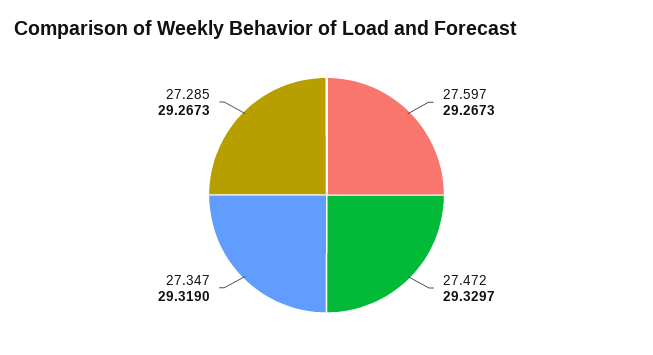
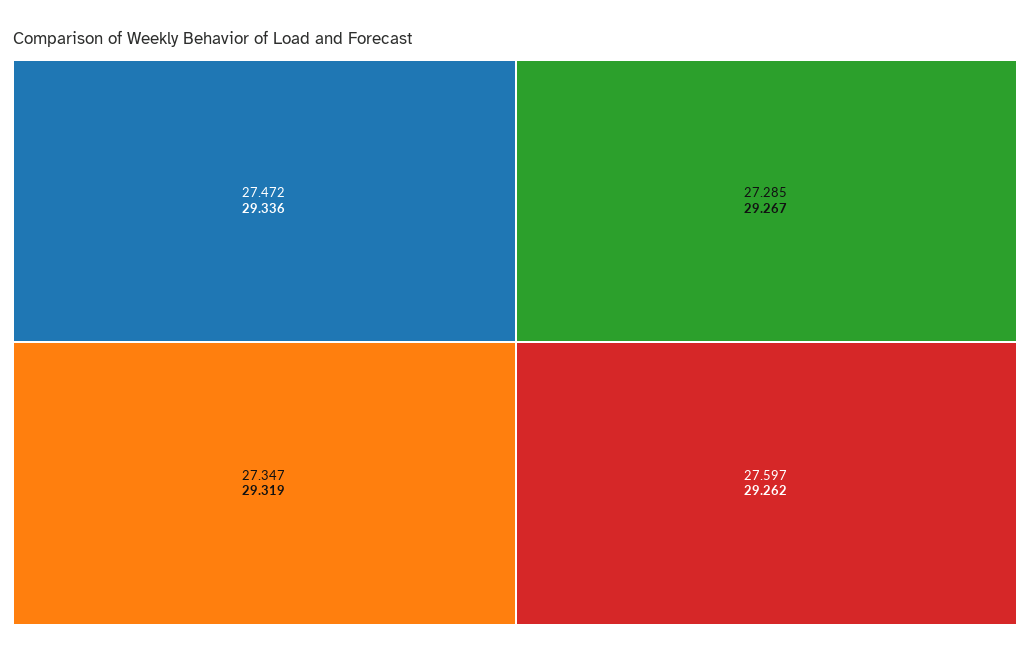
27.597: 29.2673 -> 29.262
27.472: 29.3297 -> 29.336

